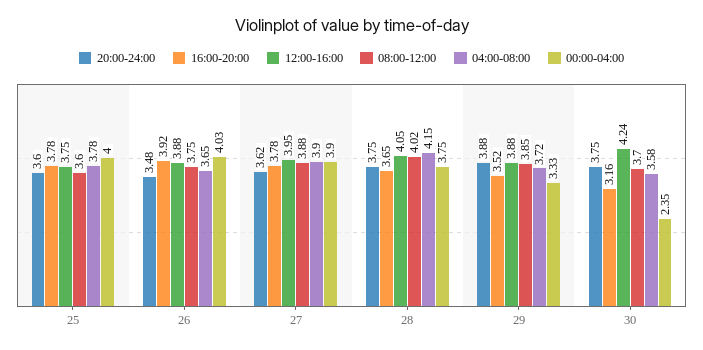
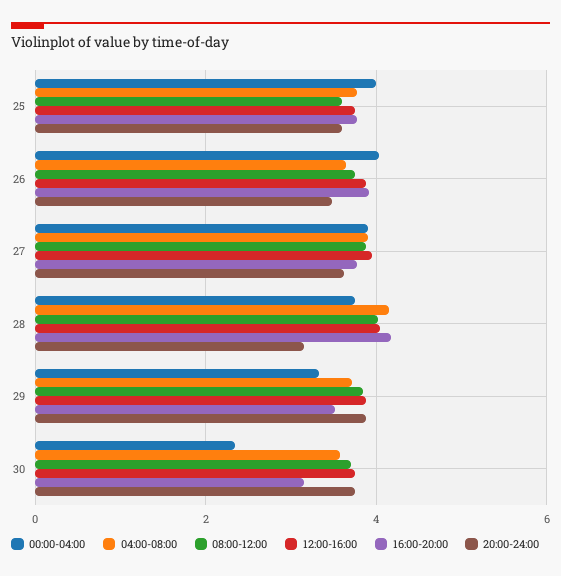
20:00-24:00, 28: 3.75 -> 3.2
16:00-20:00, 28: 3.65 -> 4.2
12:00-16:00, 30: 4.24 -> 3.8

